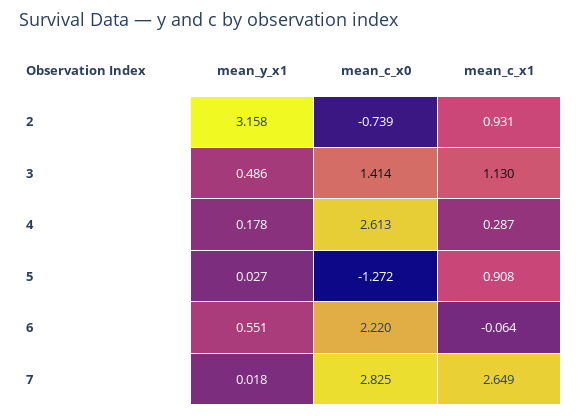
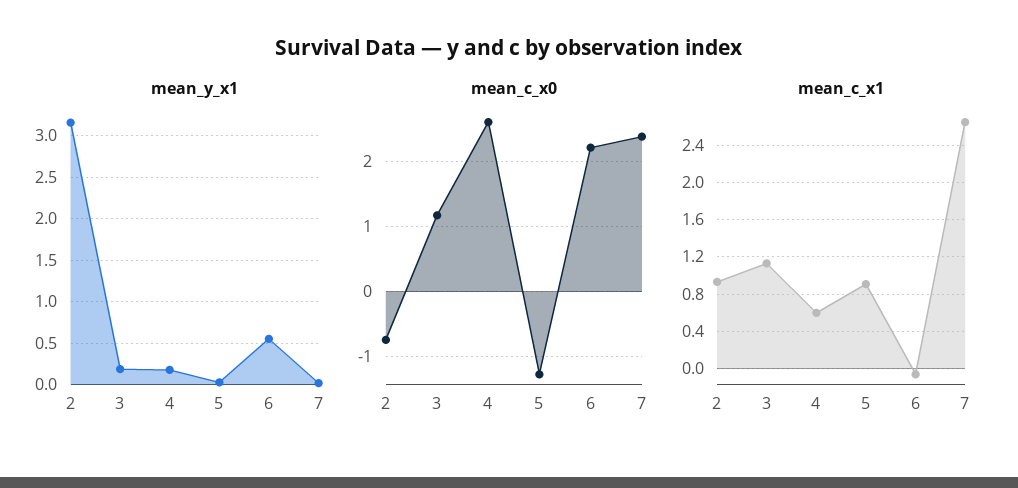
mean_y_x1, 3: 0.486 -> 0.2
mean_c_x0, 3: 1.414 -> 1.2
mean_c_x1, 4: 0.287 -> 0.6
mean_c_x0, 7: 2.825 -> 2.4

